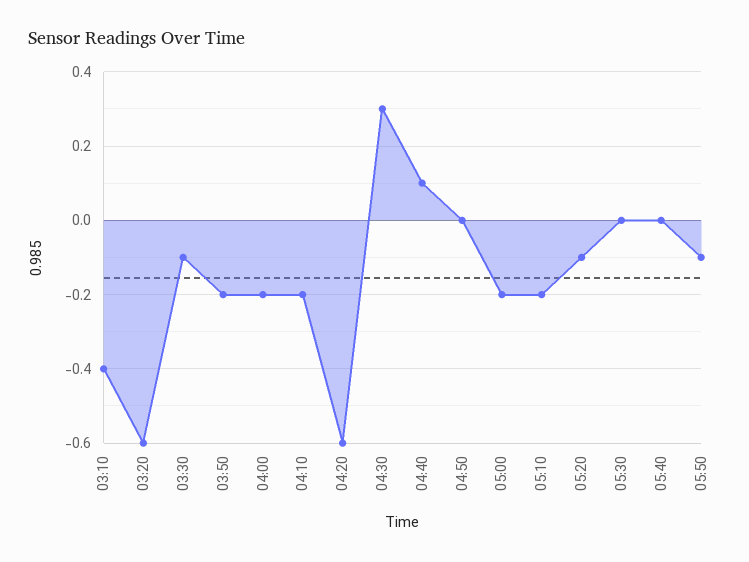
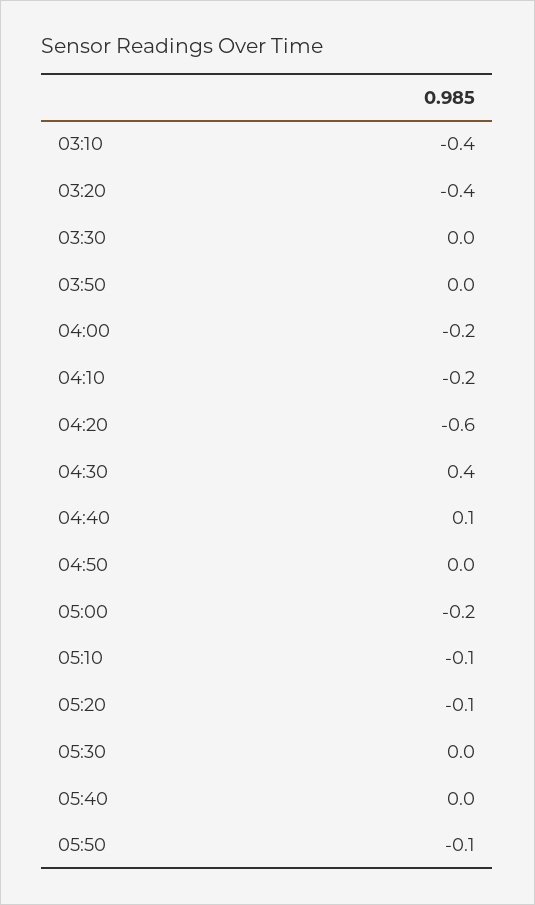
03:20: -0.6 -> -0.4
03:30: -0.1 -> 0
03:50: -0.2 -> 0
04:30: 0.3 -> 0.4
05:10: -0.2 -> -0.1

